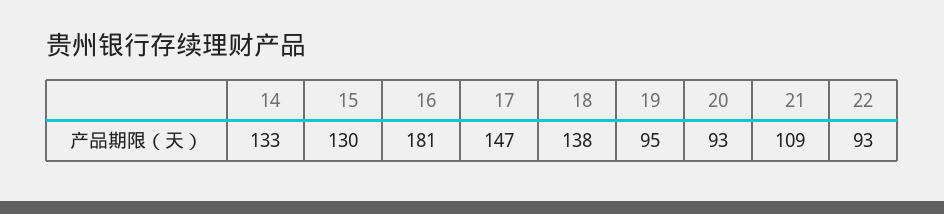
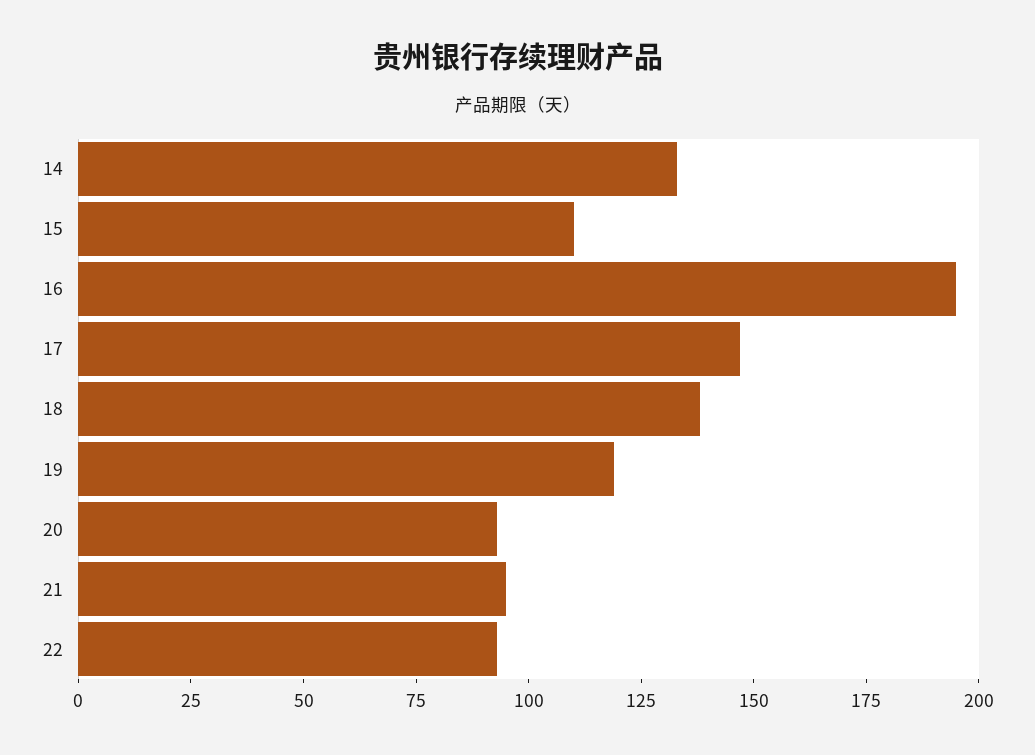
15: 130 -> 110
16: 181 -> 195
19: 95 -> 120
21: 109 -> 95

